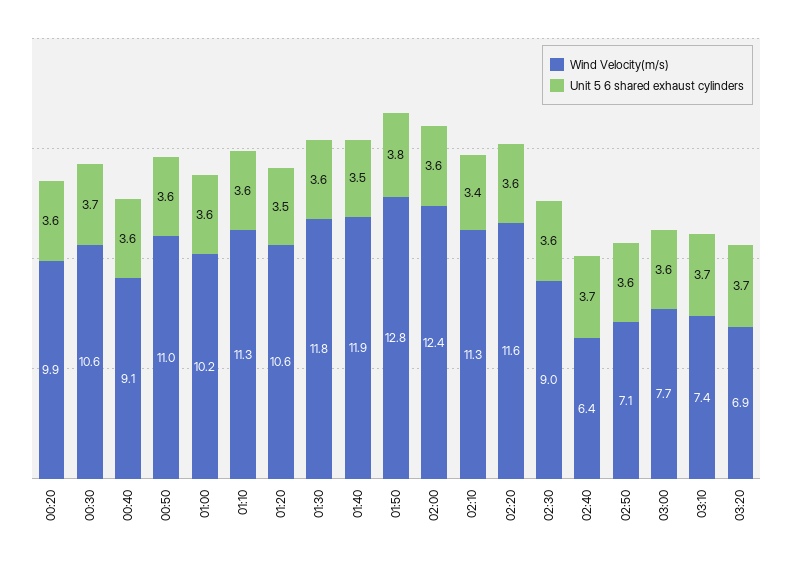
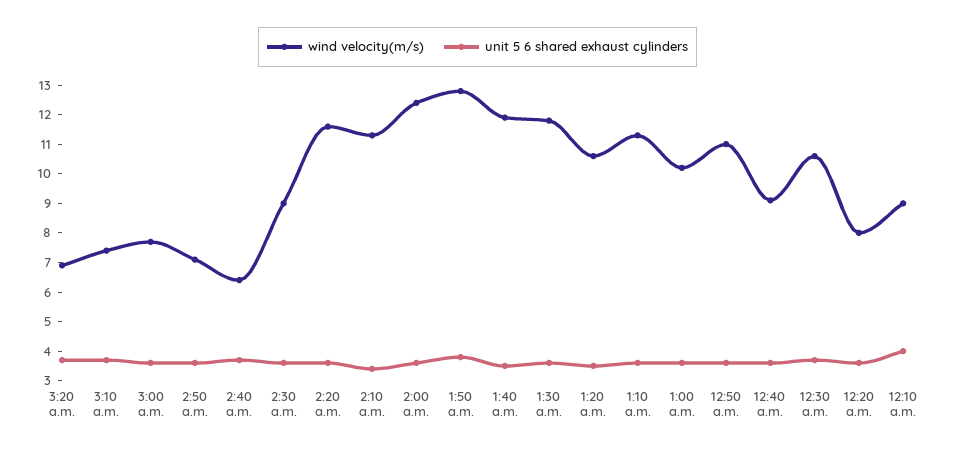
Wind Velocity(m/s), 00:20: 9.9 -> 8
Wind Velocity(m/s), 12:10 a.m.: none -> 9
Unit 5 6 shared exhaust cylinders, 12:10 a.m.: none -> 4

